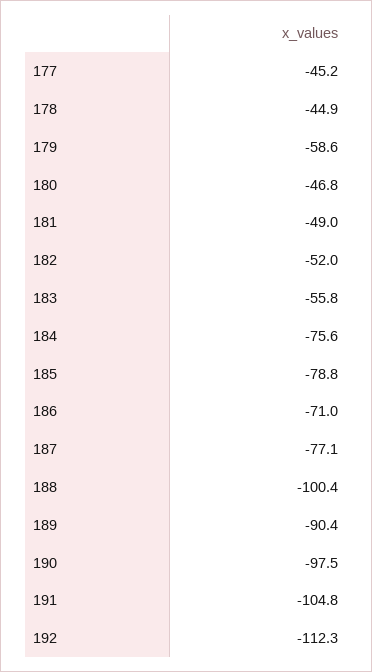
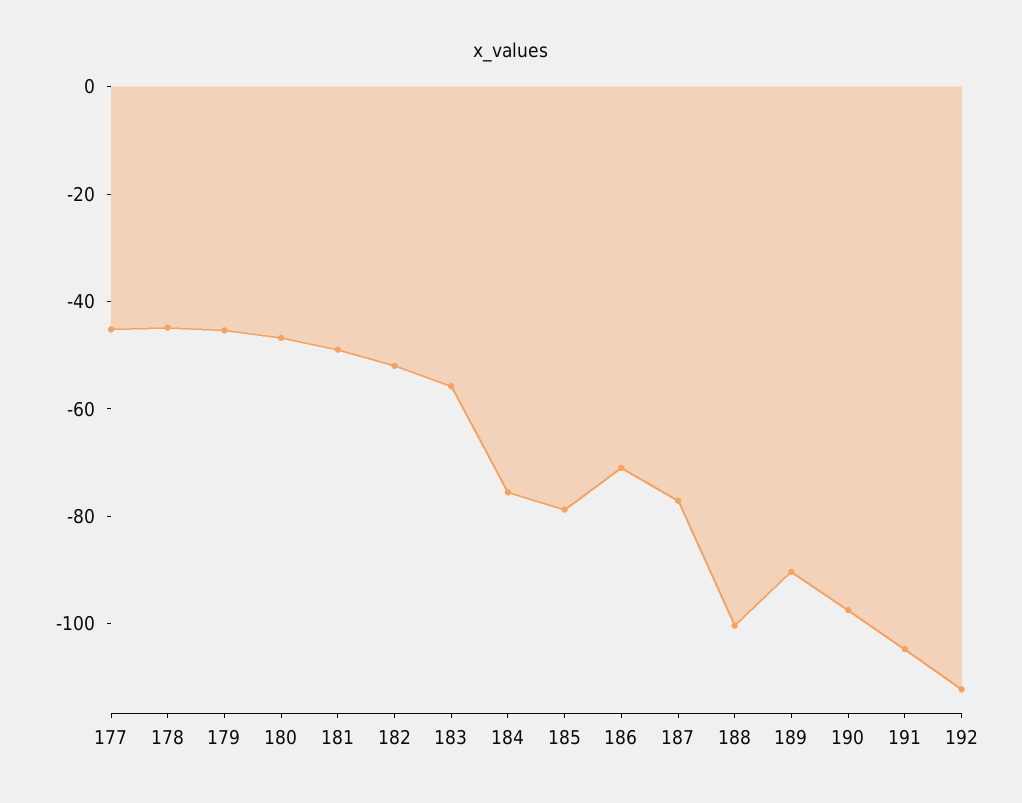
179: -58.6 -> -45

